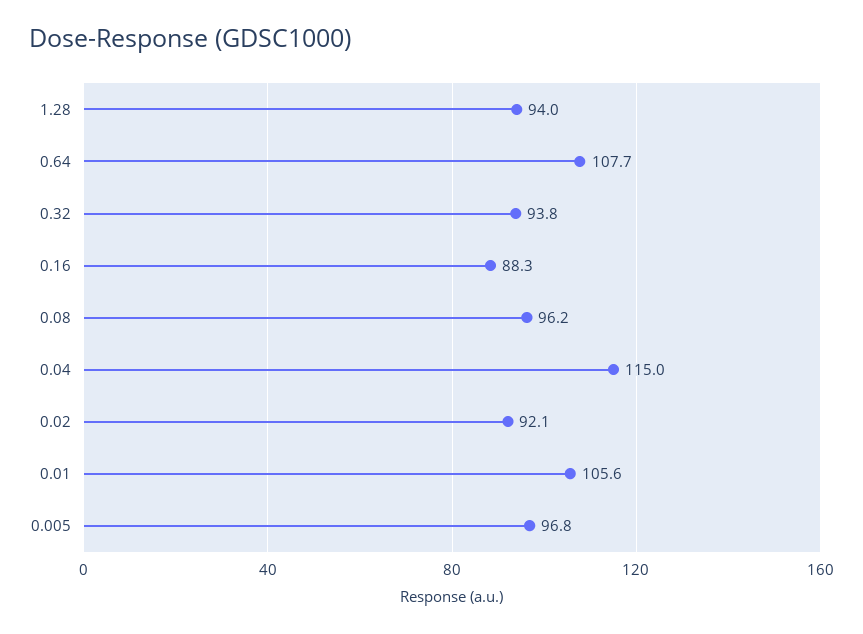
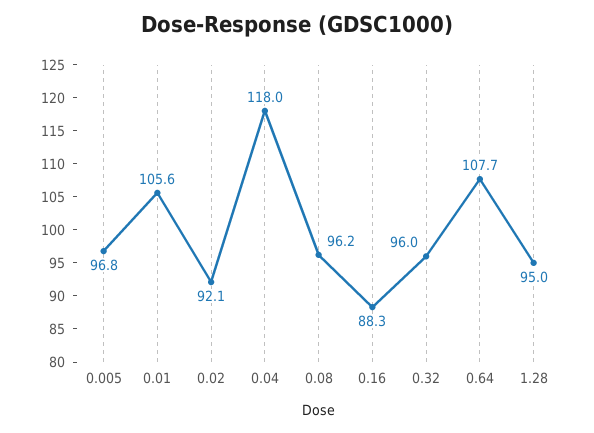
1.28: 94 -> 95
0.32: 93.8 -> 96
0.04: 115 -> 118

